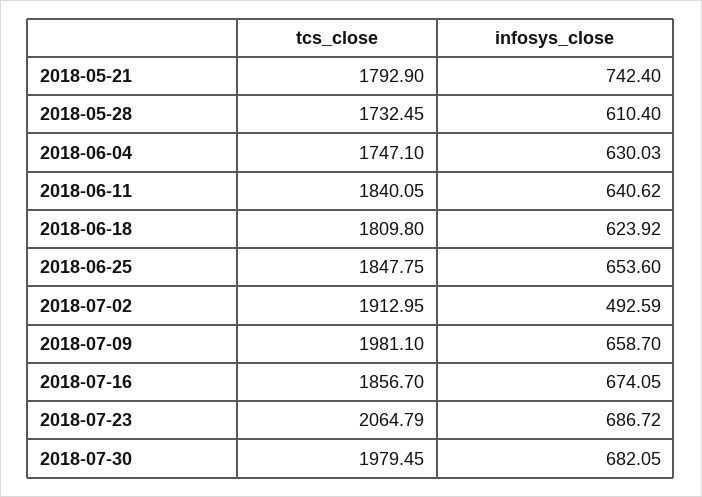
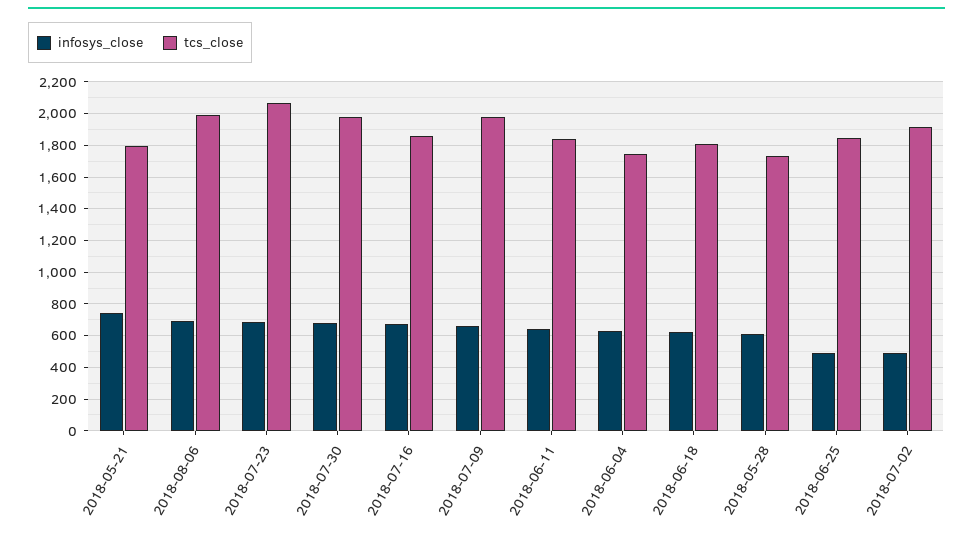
infosys_close, 2018-06-25: 653.6 -> 500
infosys_close, 2018-08-06: none -> 700
tcs_close, 2018-08-06: none -> 2000

